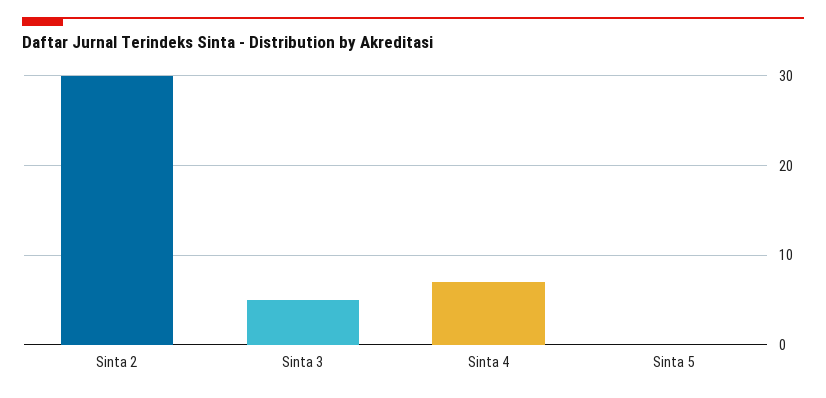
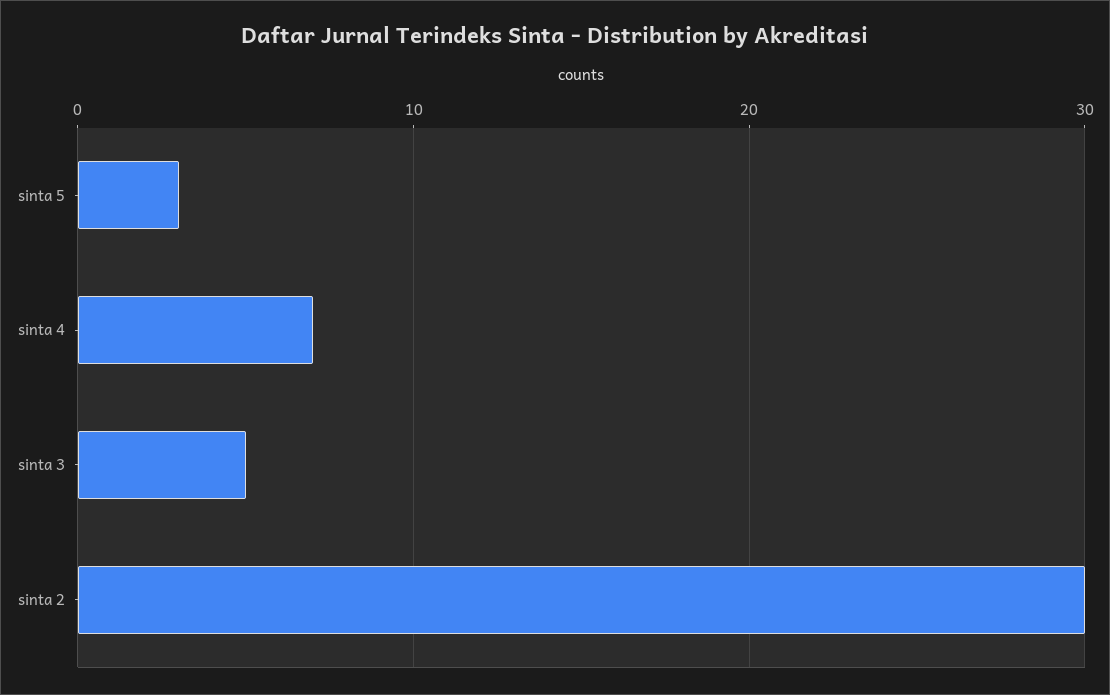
Sinta 5: 0 -> 3

